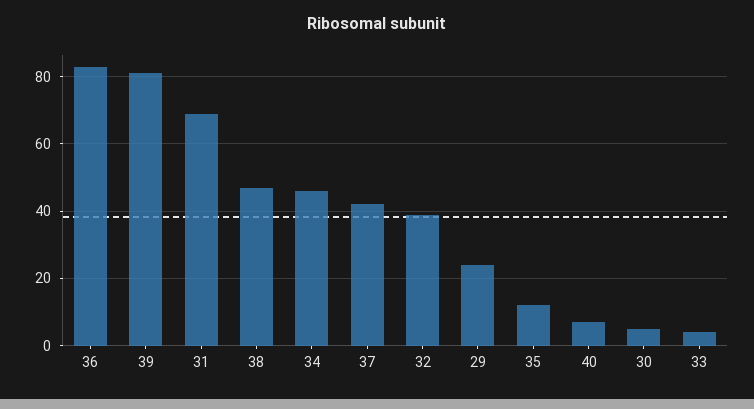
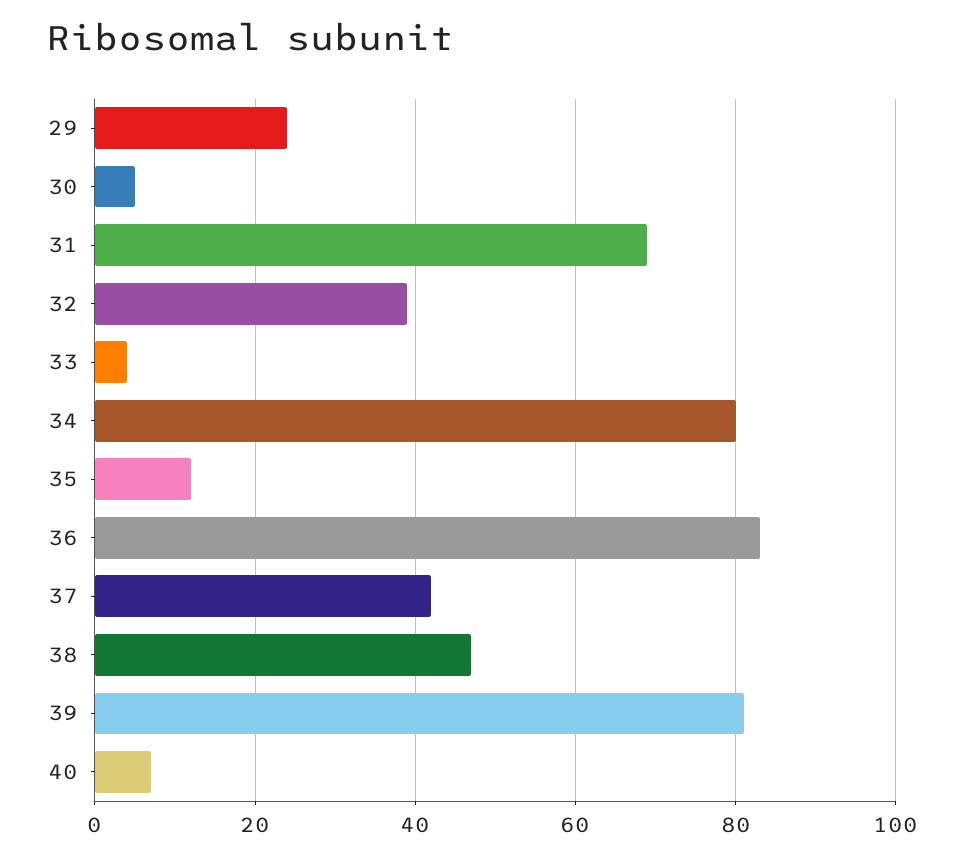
34: 45 -> 80

